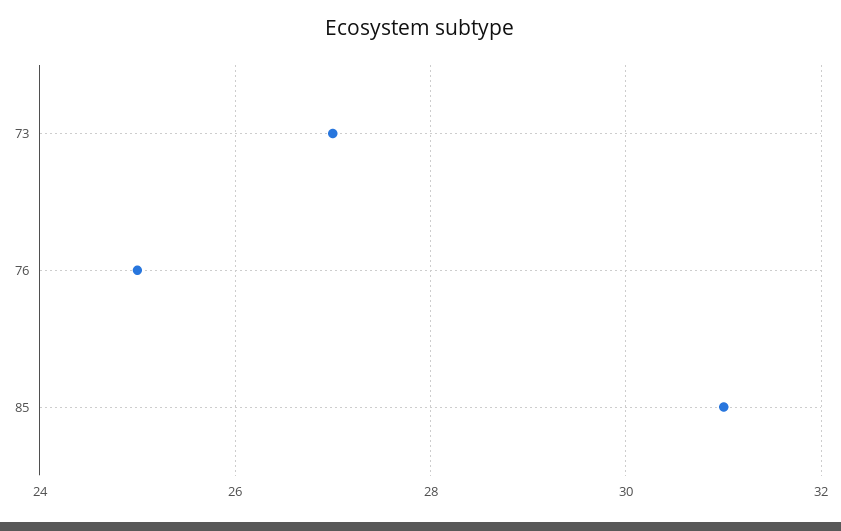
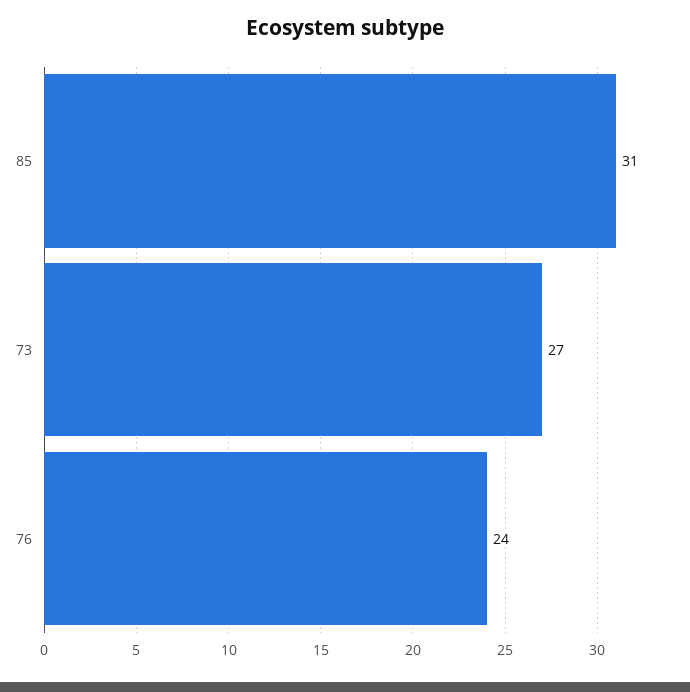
76: 25 -> 24

